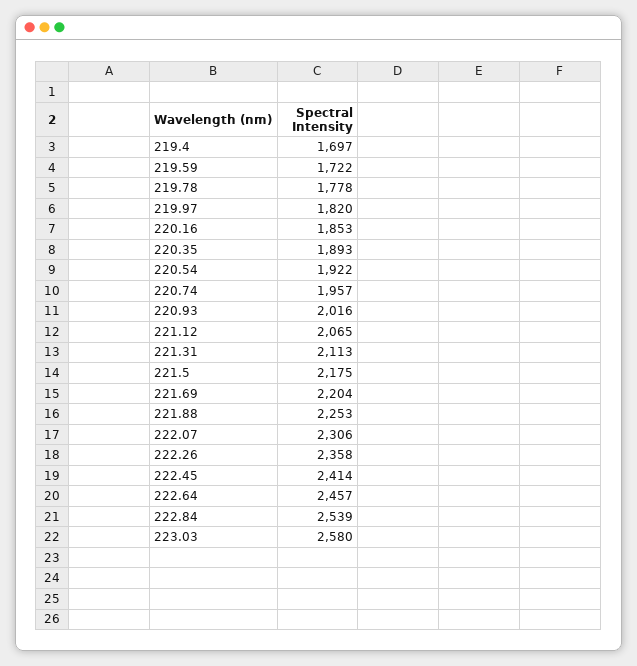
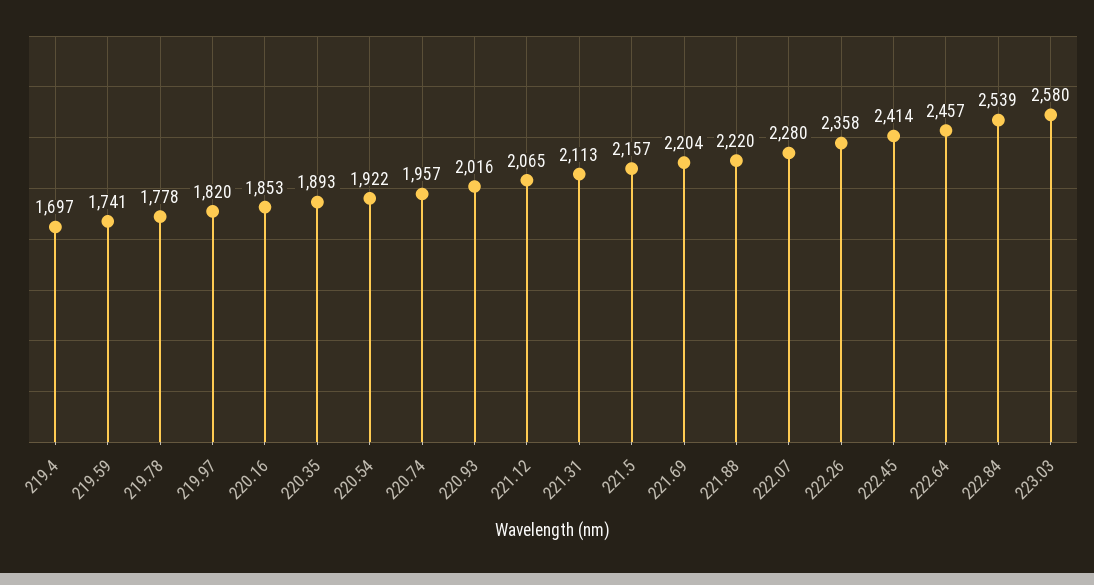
219.59: 1722 -> 1741
221.5: 2175 -> 2157
221.88: 2253 -> 2220
222.07: 2306 -> 2280

